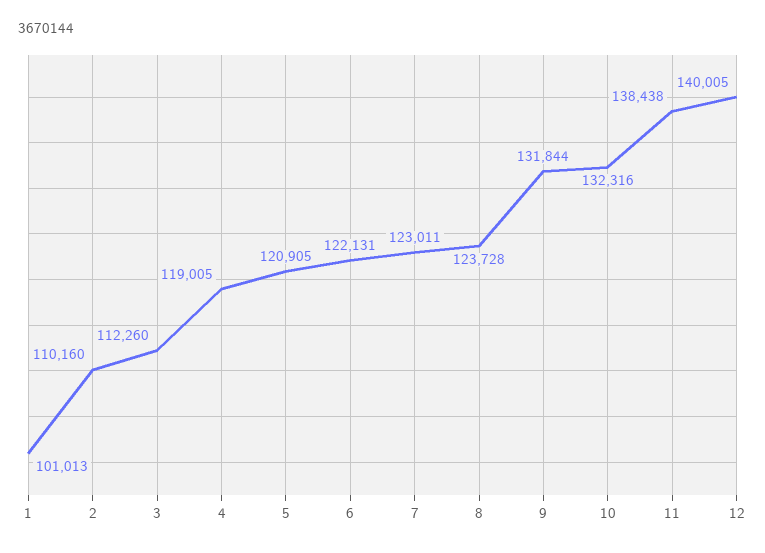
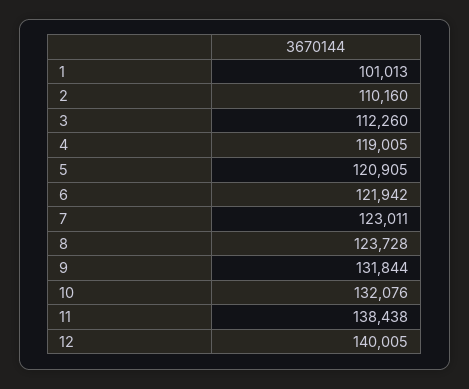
6: 122131 -> 121942
10: 132316 -> 132076

